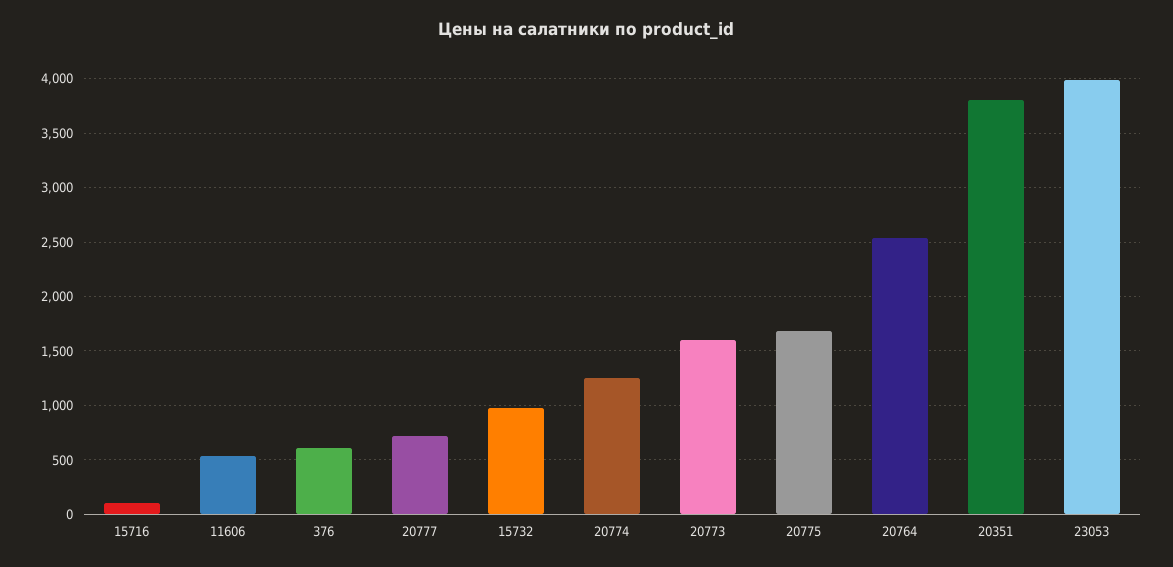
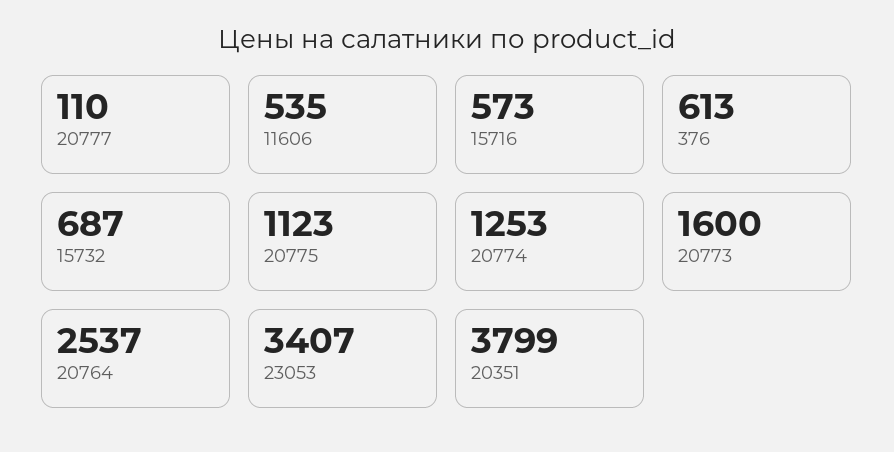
15716: 100 -> 573
20777: 700 -> 110
15732: 1000 -> 687
20775: 1700 -> 1123
23053: 4000 -> 3407

